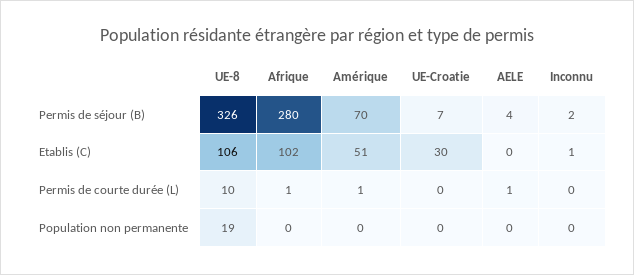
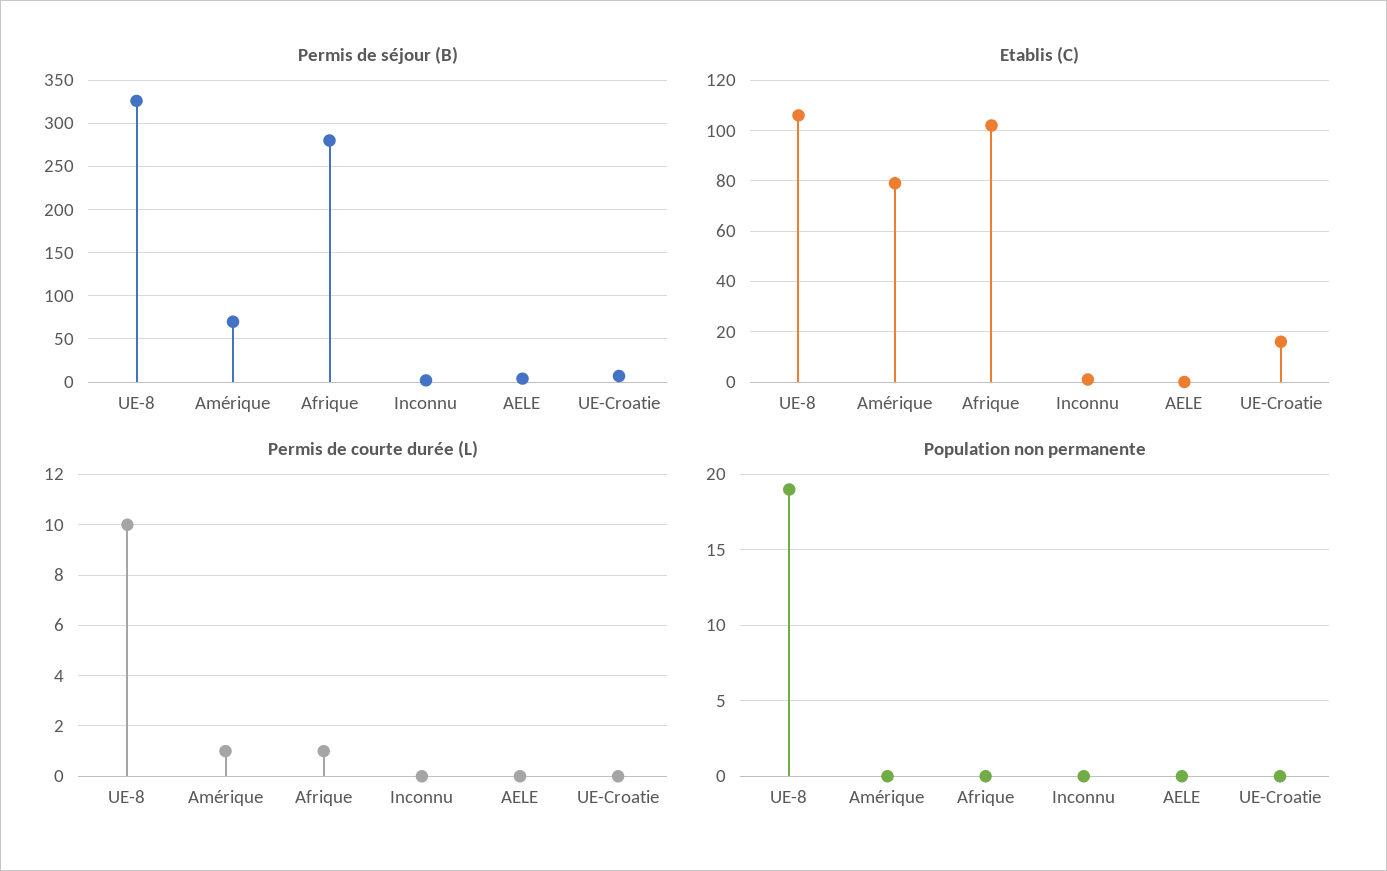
Etablis (C), Amérique: 51 -> 80
Etablis (C), UE-Croatie: 30 -> 15
Permis de courte durée (L), AELE: 1 -> 0

